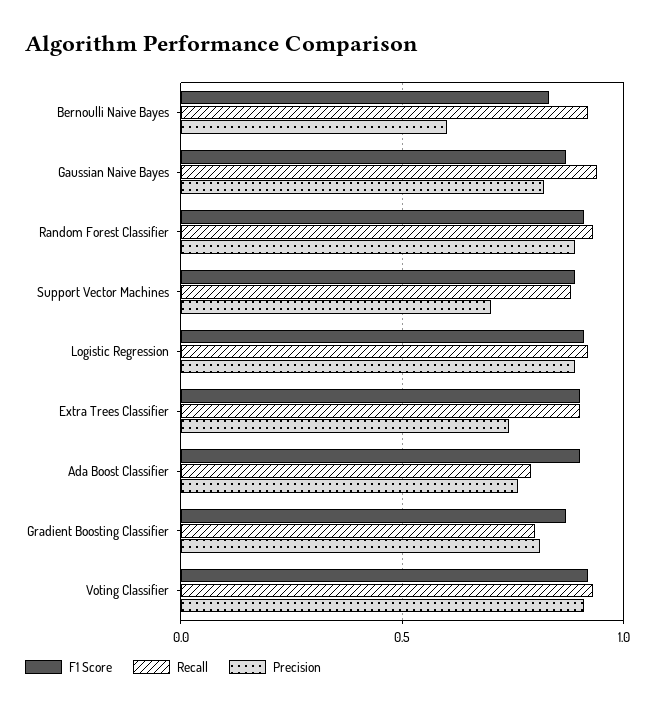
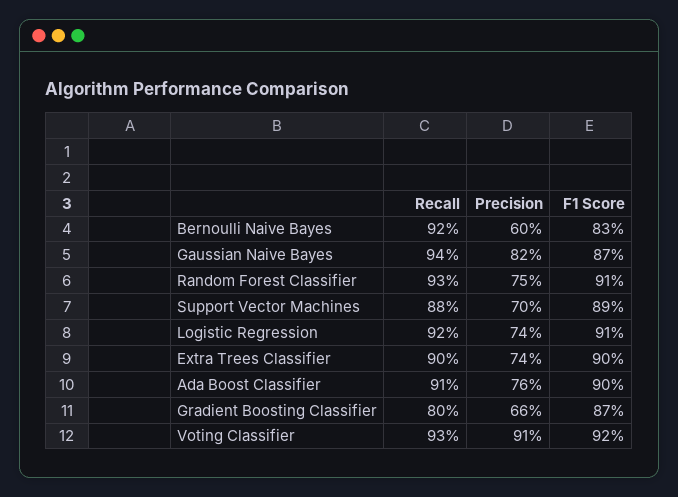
Precision, Random Forest Classifier: 0.9 -> 0.75
Precision, Logistic Regression: 0.9 -> 0.74
Recall, Ada Boost Classifier: 0.8 -> 0.91
Precision, Gradient Boosting Classifier: 0.8 -> 0.66

